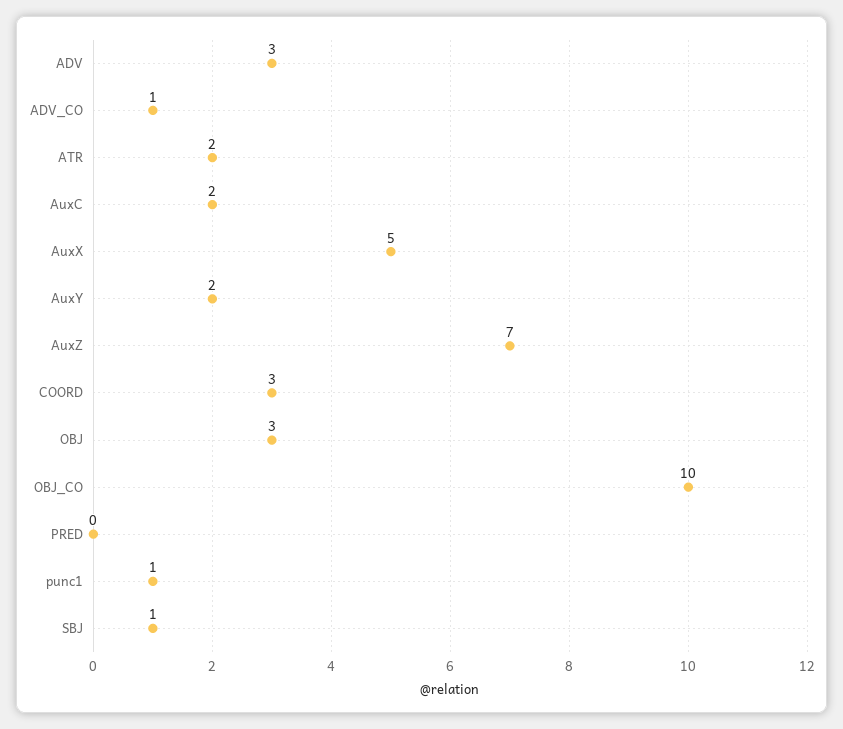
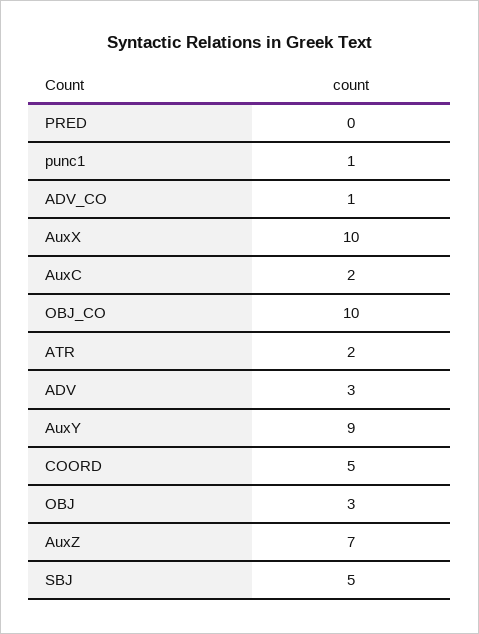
AuxX: 5 -> 10
AuxY: 2 -> 9
COORD: 3 -> 5
SBJ: 1 -> 5

